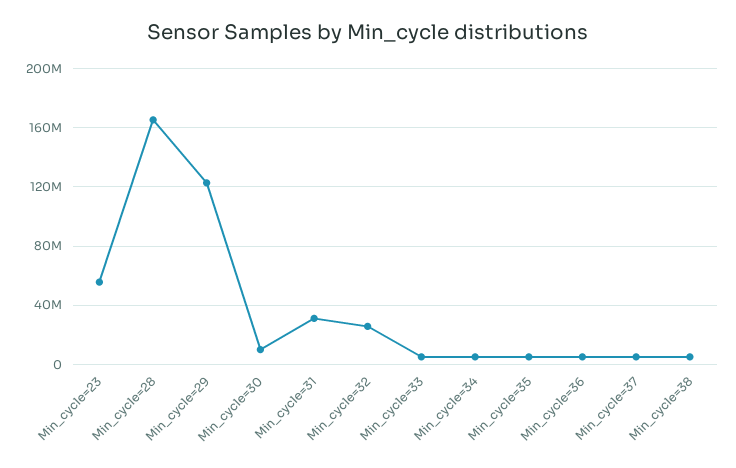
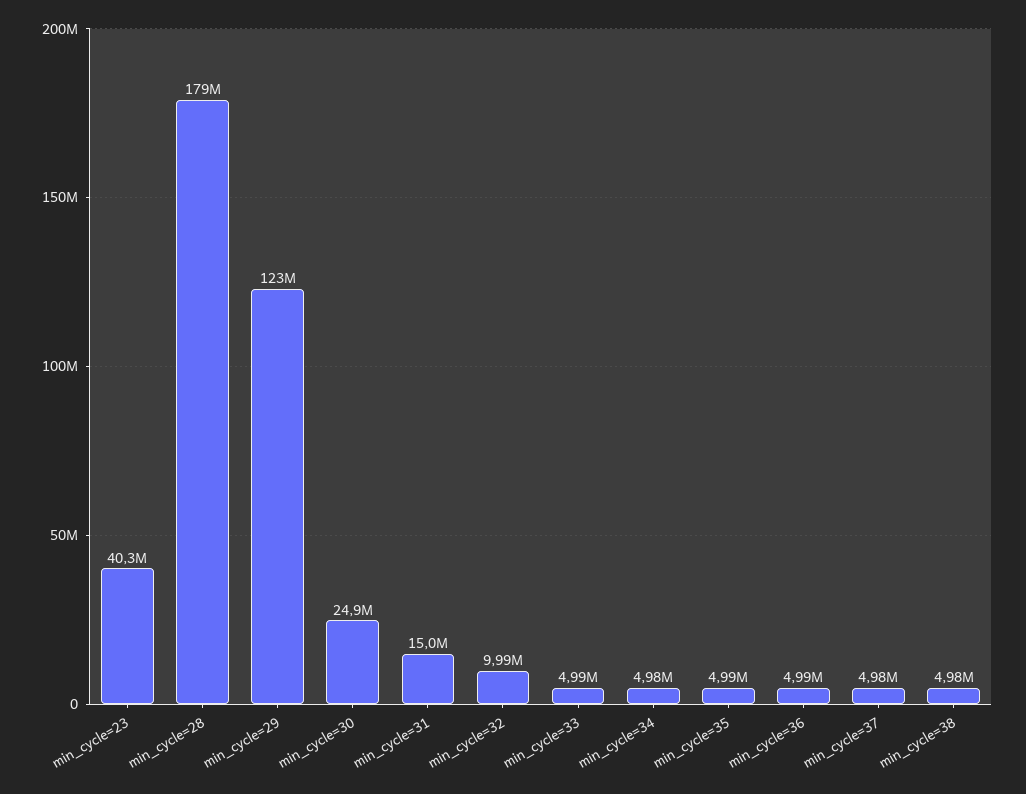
Min_cycle=23: 55000000 -> 40300000
Min_cycle=28: 165000000 -> 179000000
Min_cycle=30: 10000000 -> 24900000
Min_cycle=31: 30000000 -> 15000000
Min_cycle=32: 25000000 -> 9990000

